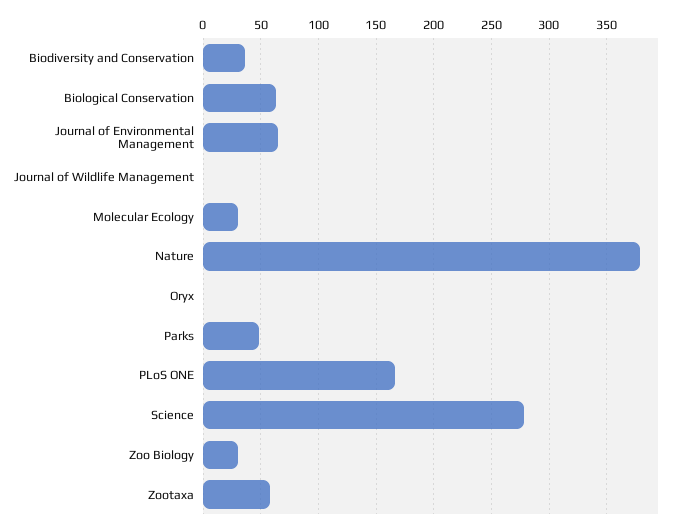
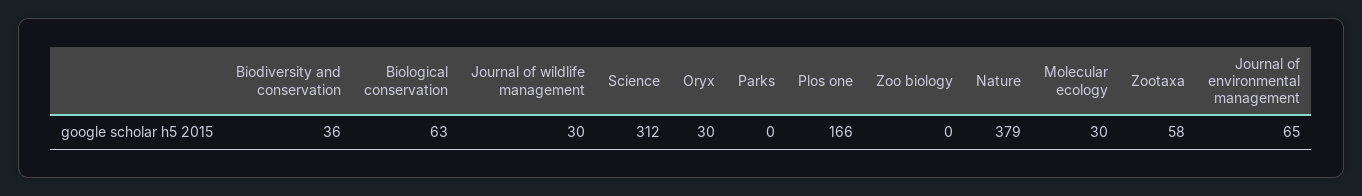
Journal of Wildlife Management: 0 -> 30
Oryx: 0 -> 30
Parks: 50 -> 0
Science: 280 -> 312
Zoo Biology: 30 -> 0

